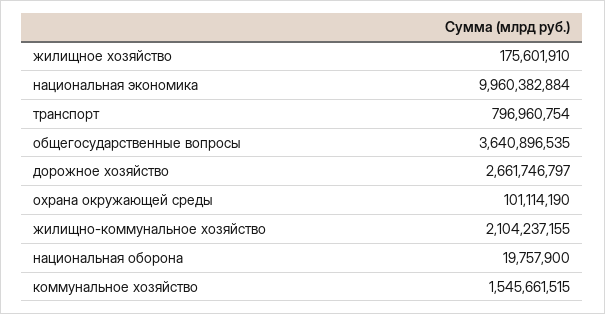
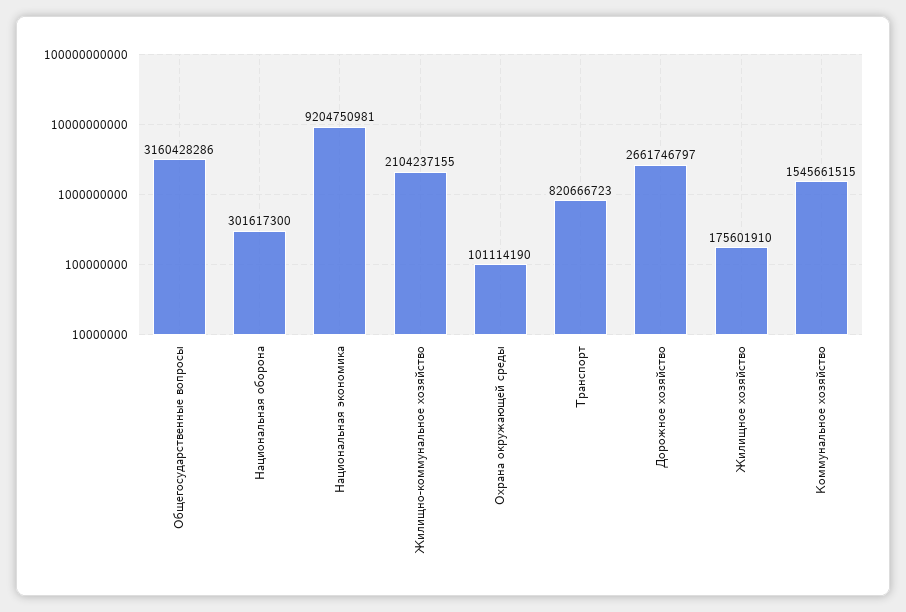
национальная экономика: 9960382884 -> 9204750981
транспорт: 796960754 -> 820666723
общегосударственные вопросы: 3640896535 -> 3160428286
национальная оборона: 19757900 -> 301617300

